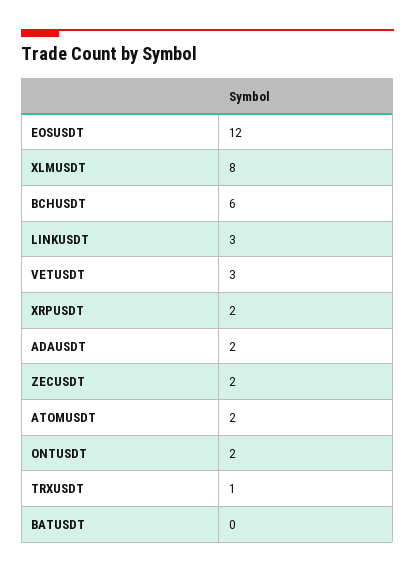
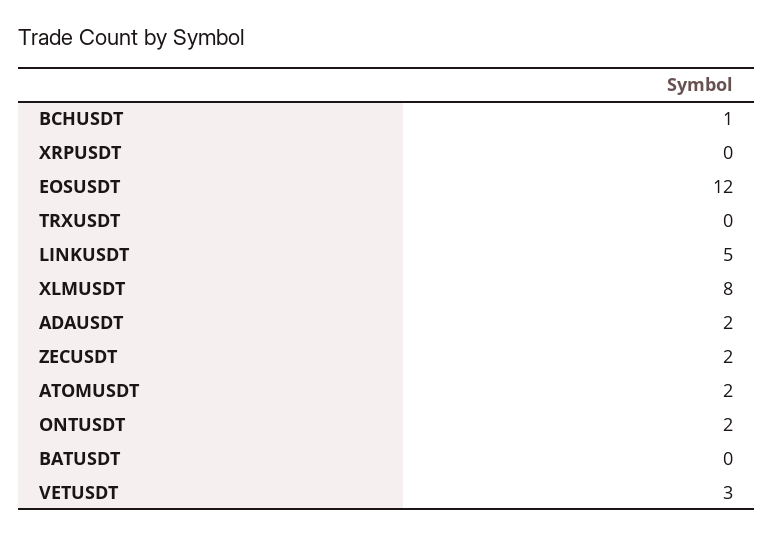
BCHUSDT: 6 -> 1
LINKUSDT: 3 -> 5
XRPUSDT: 2 -> 0
TRXUSDT: 1 -> 0

